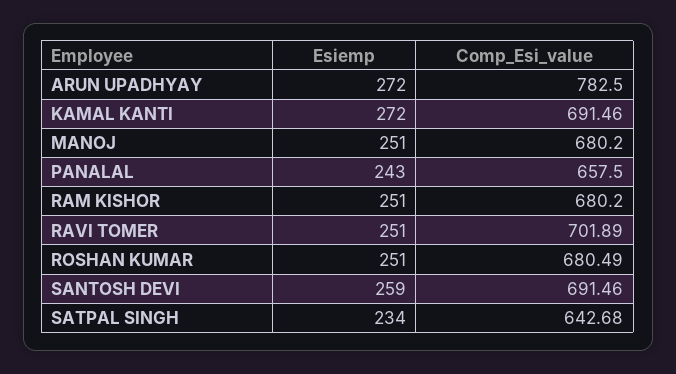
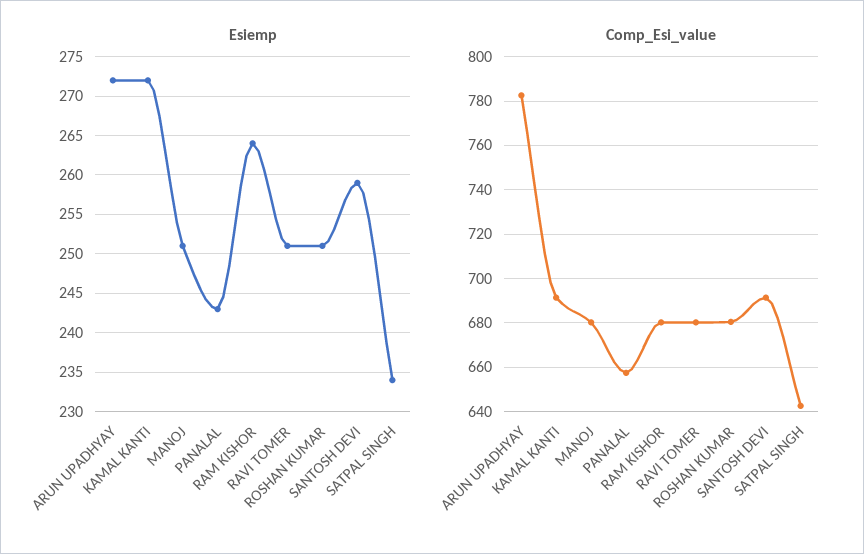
Esiemp, RAM KISHOR: 251 -> 264
Comp_Esi_value, RAVI TOMER: 701.89 -> 680

